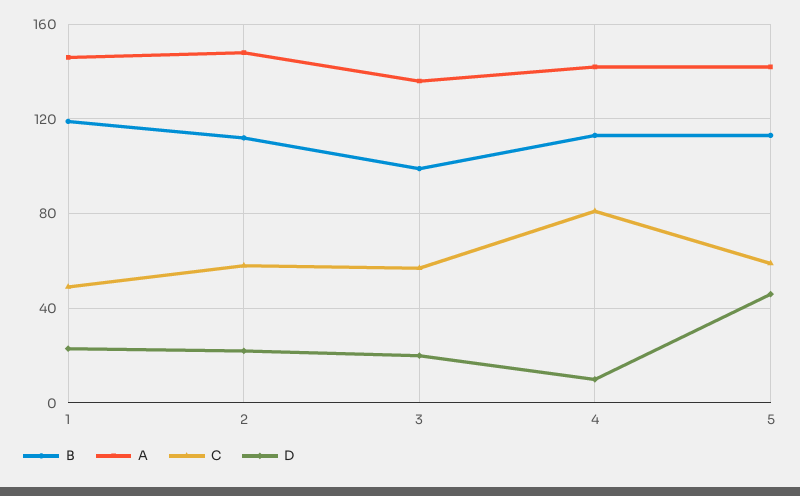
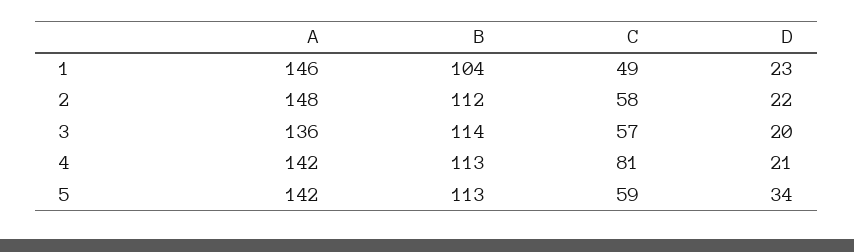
B, 1: 120 -> 104
B, 3: 100 -> 114
D, 4: 10 -> 21
D, 5: 45 -> 34

